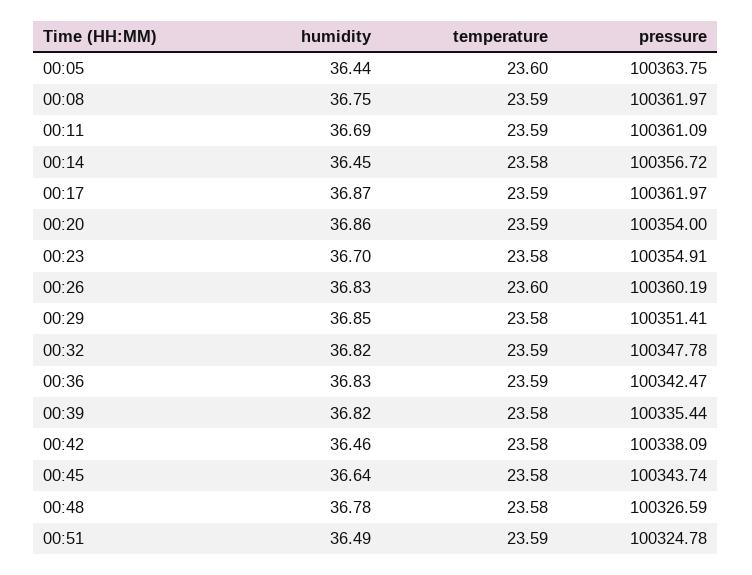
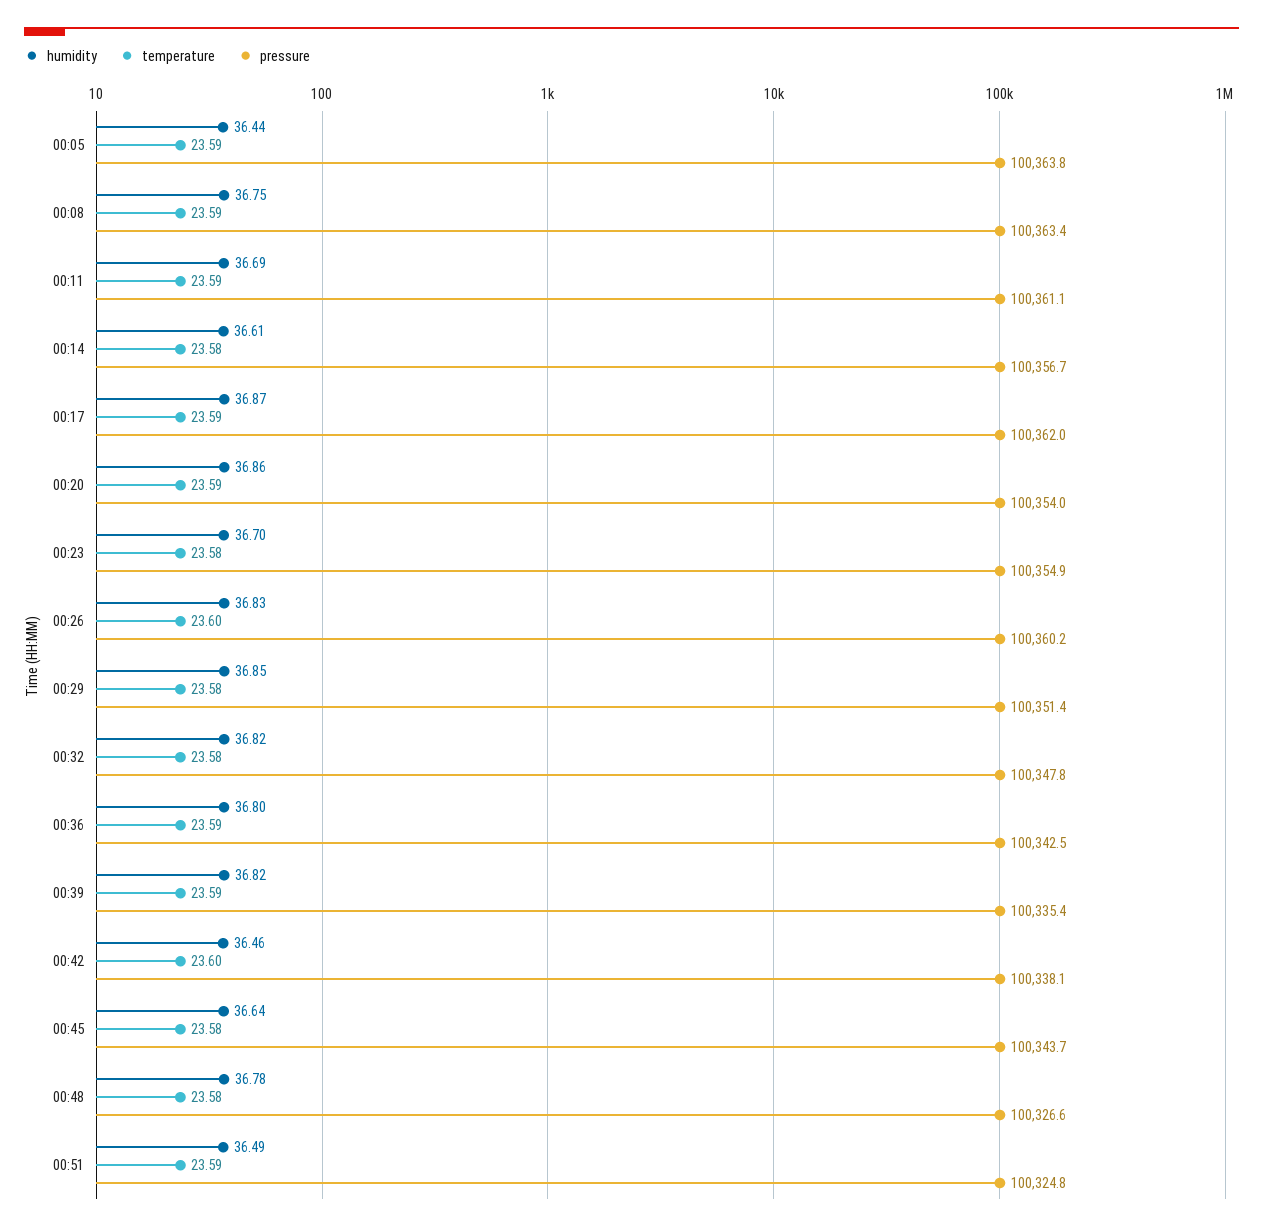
temperature, 00:05: 23.6 -> 23.59
pressure, 00:08: 100361.97 -> 100363.4
humidity, 00:14: 36.45 -> 36.61
temperature, 00:32: 23.59 -> 23.58
humidity, 00:36: 36.83 -> 36.8
temperature, 00:39: 23.58 -> 23.59
temperature, 00:42: 23.58 -> 23.6

